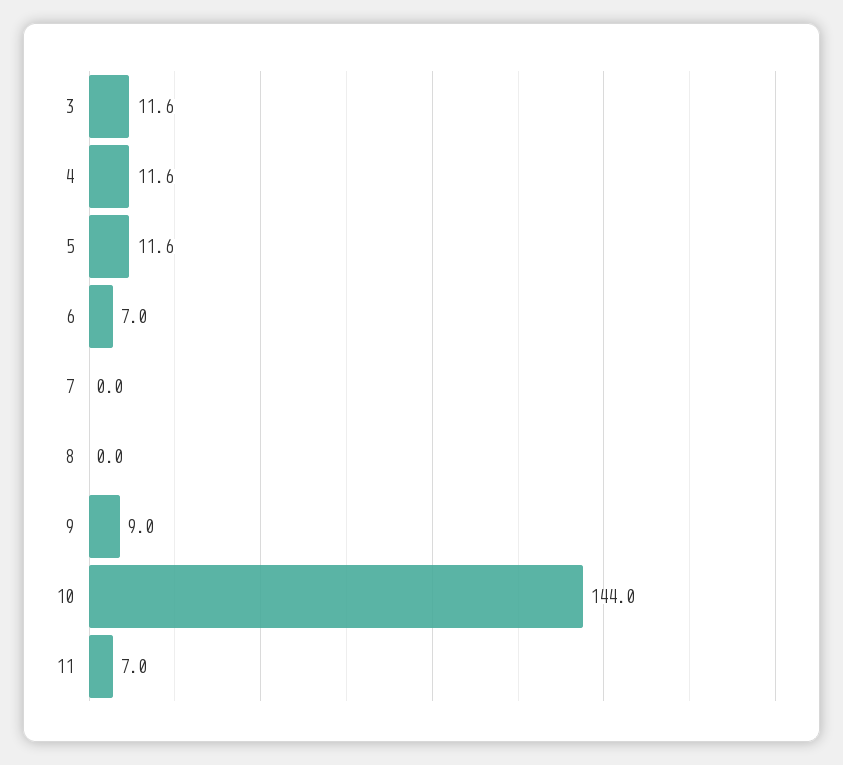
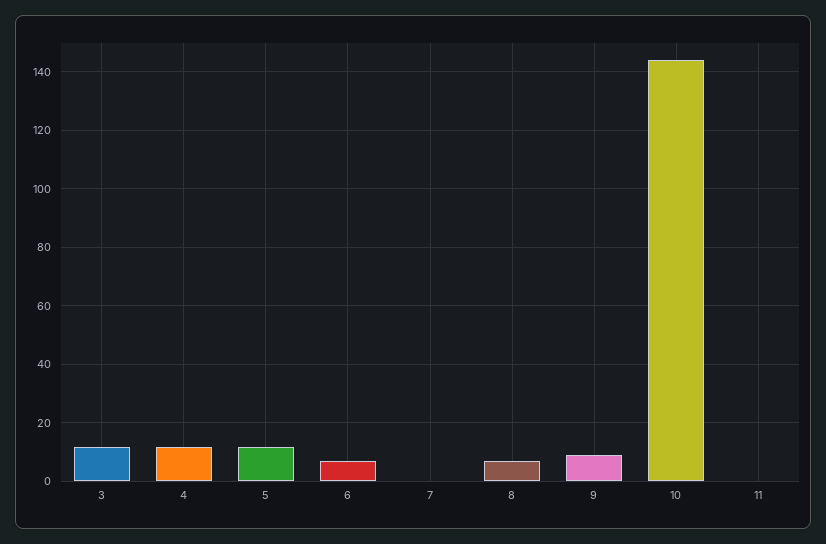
8: 0 -> 7.5
11: 7 -> 0

